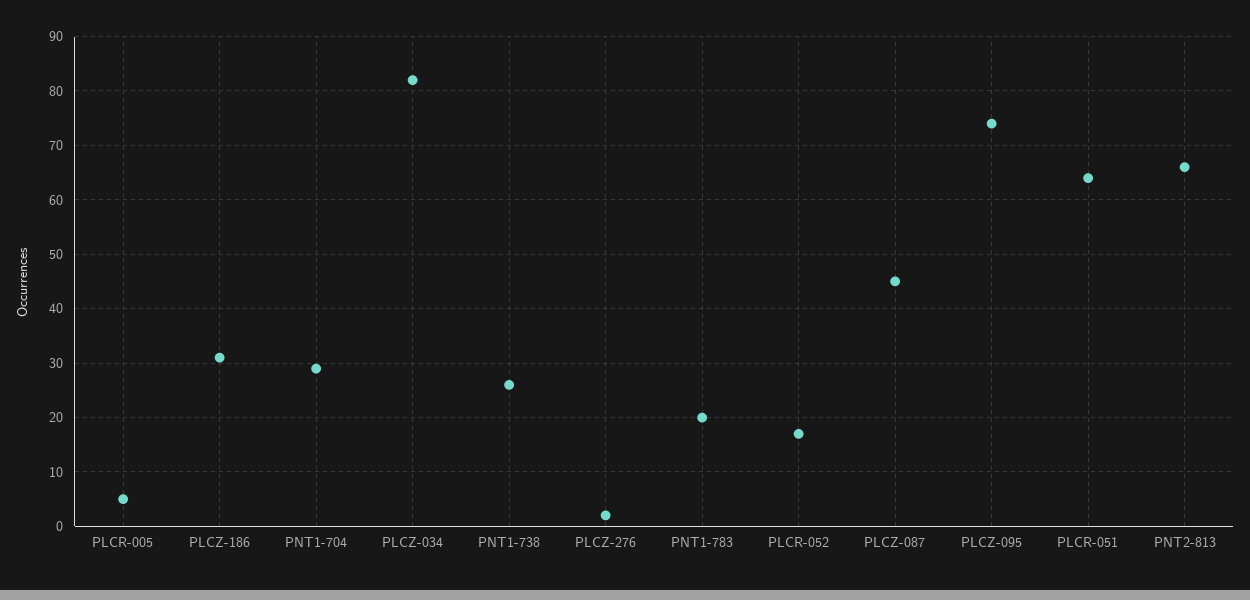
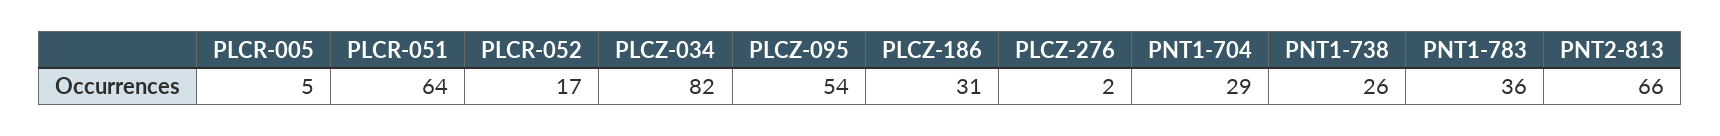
PNT1-783: 20 -> 36
PLCZ-087: 45 -> none
PLCZ-095: 75 -> 54

